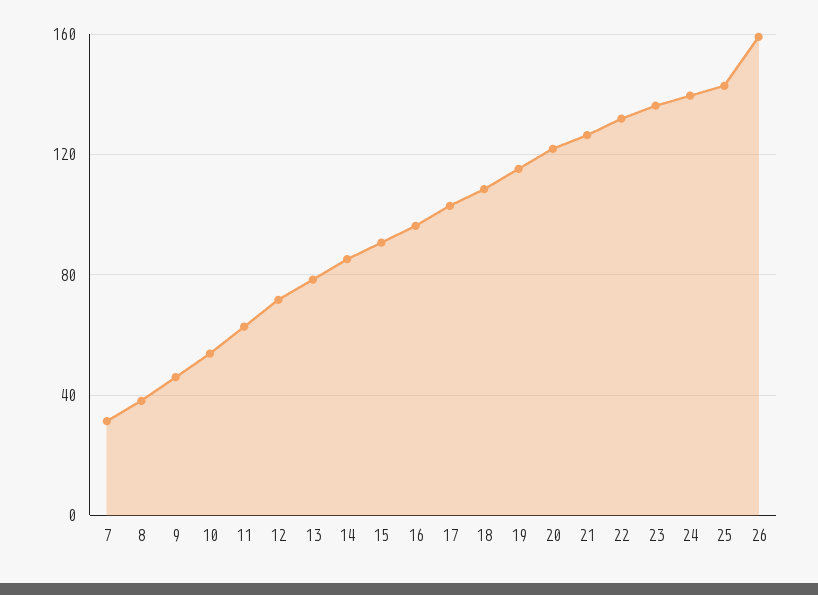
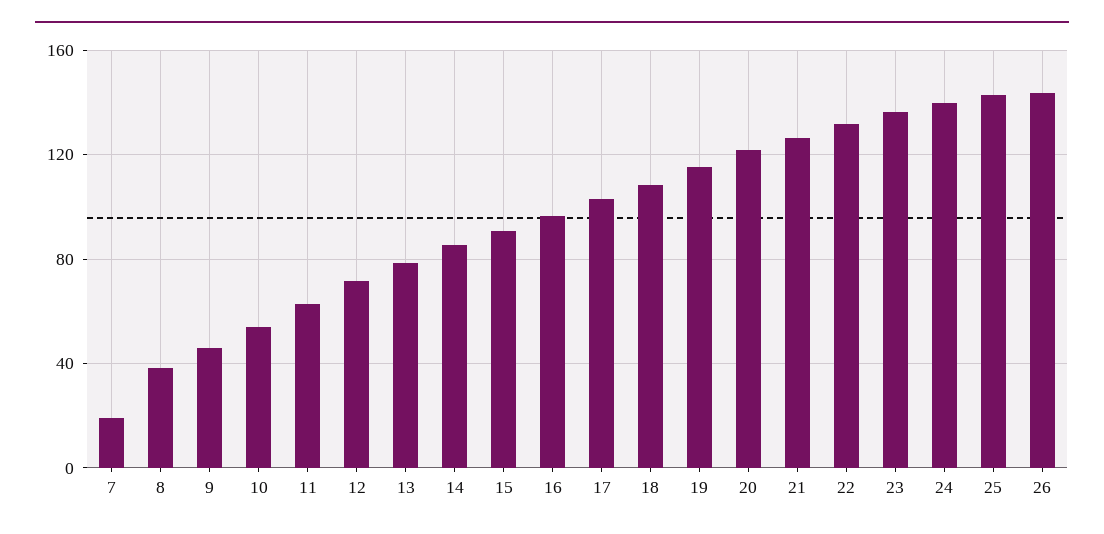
7: 30 -> 20
26: 160 -> 145

